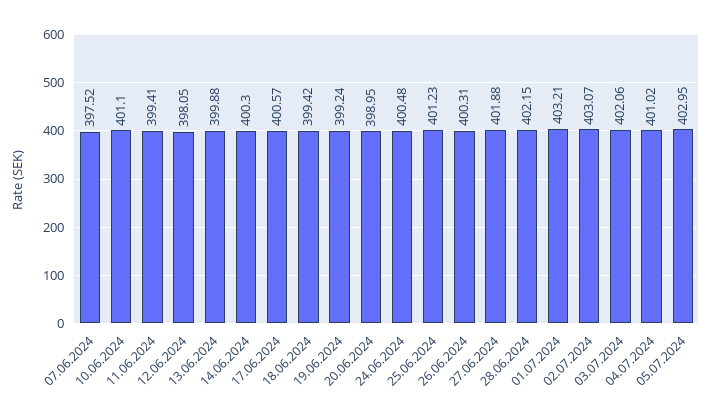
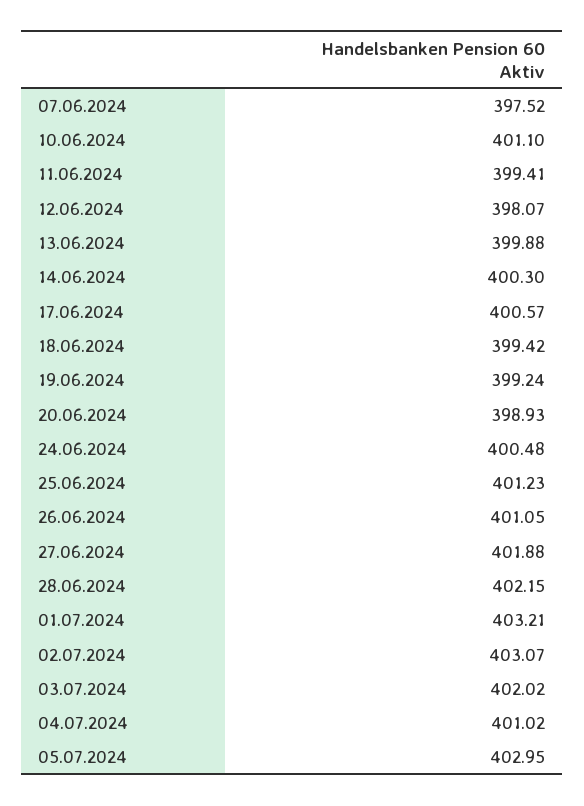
12.06.2024: 398.05 -> 398.07
20.06.2024: 398.95 -> 398.93
26.06.2024: 400.31 -> 401.05
03.07.2024: 402.06 -> 402.02

